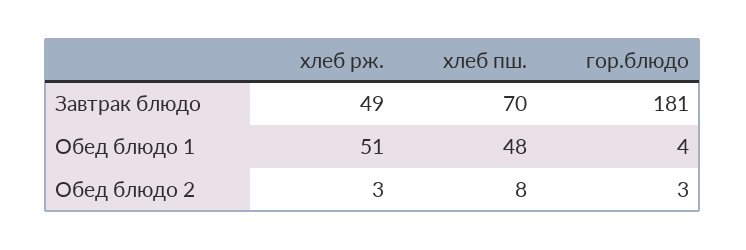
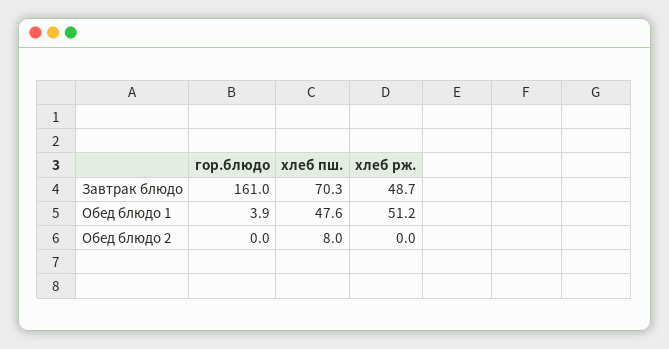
гор.блюдо, Завтрак блюдо: 181 -> 161
хлеб рж., Обед блюдо 2: 3 -> 0
гор.блюдо, Обед блюдо 2: 3 -> 0

